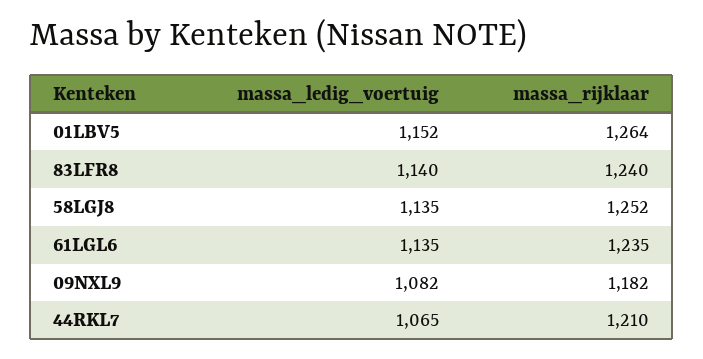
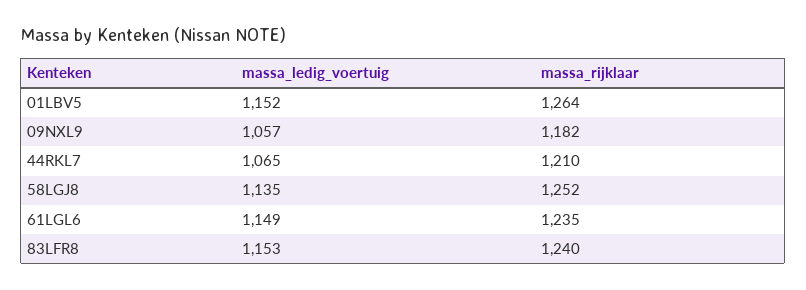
massa_ledig_voertuig, 83LFR8: 1140 -> 1153
massa_ledig_voertuig, 61LGL6: 1135 -> 1149
massa_ledig_voertuig, 09NXL9: 1082 -> 1057

